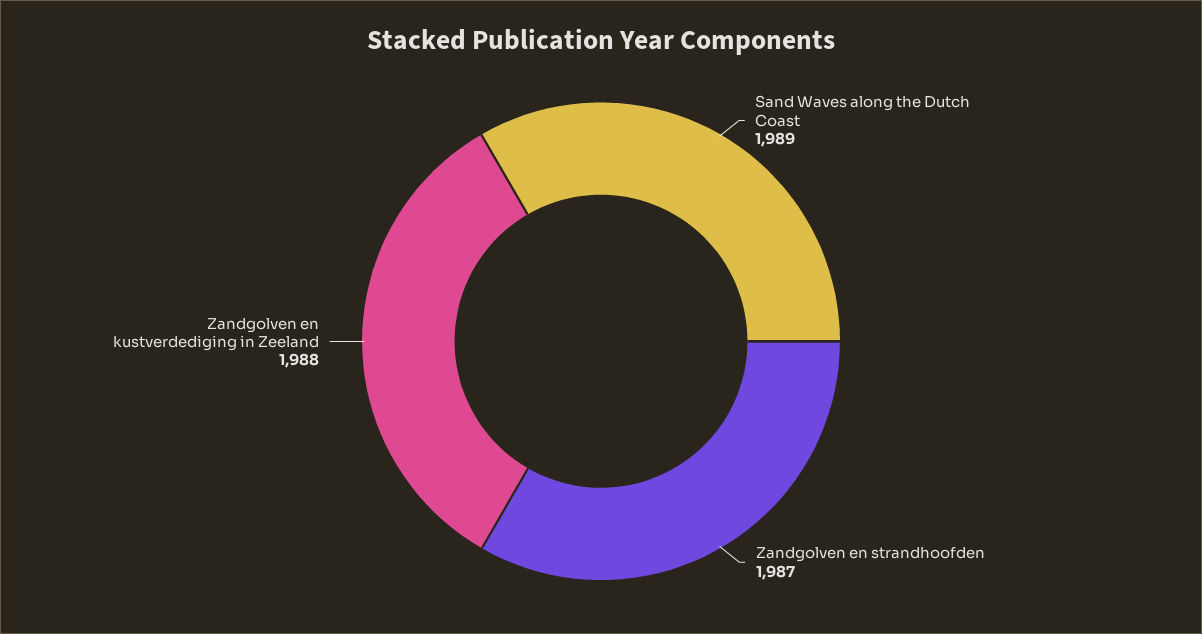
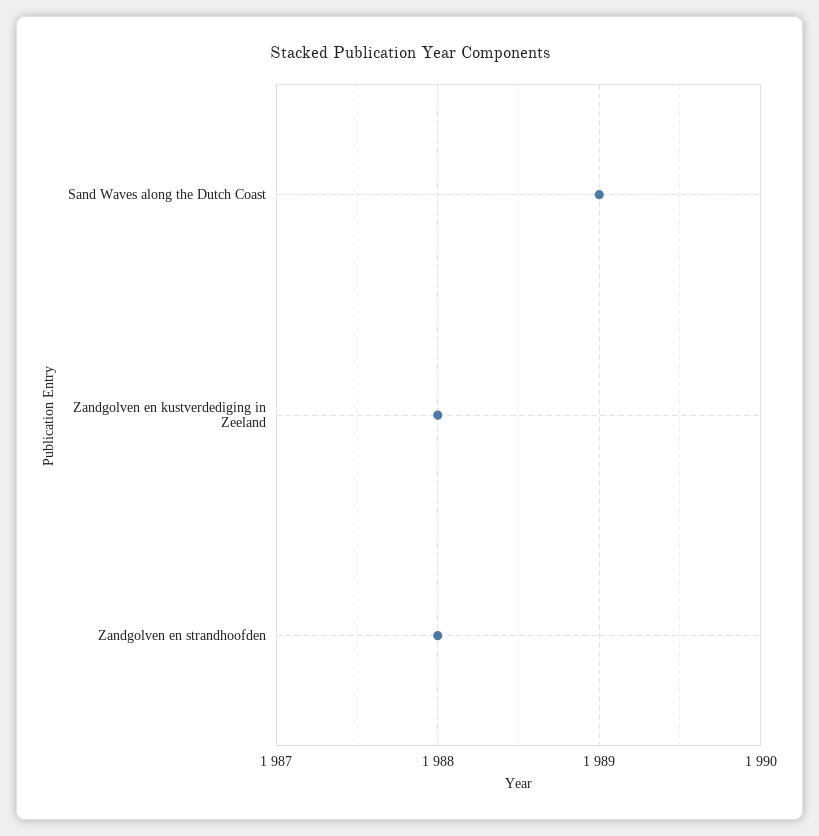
Zandgolven en strandhoofden: 1987 -> 1988

